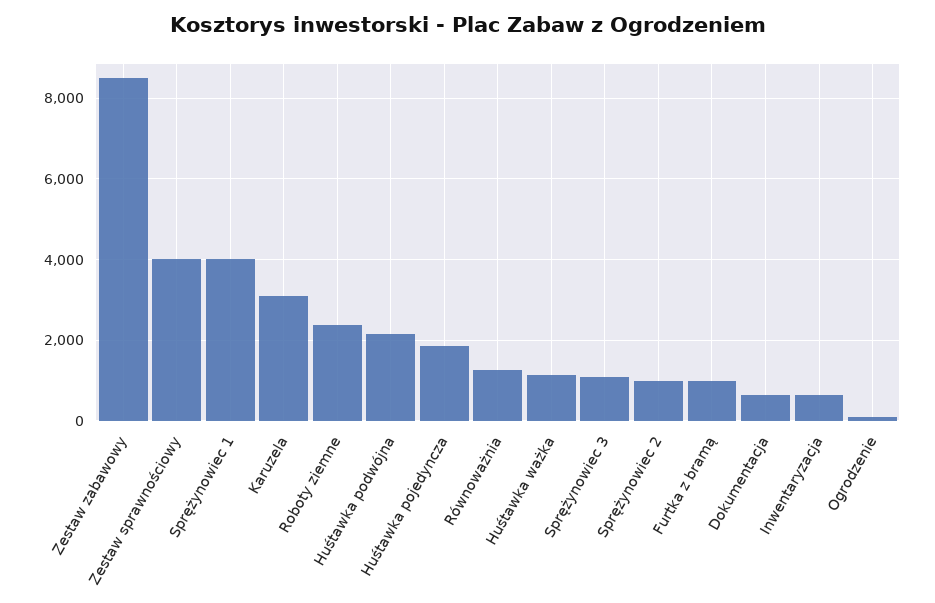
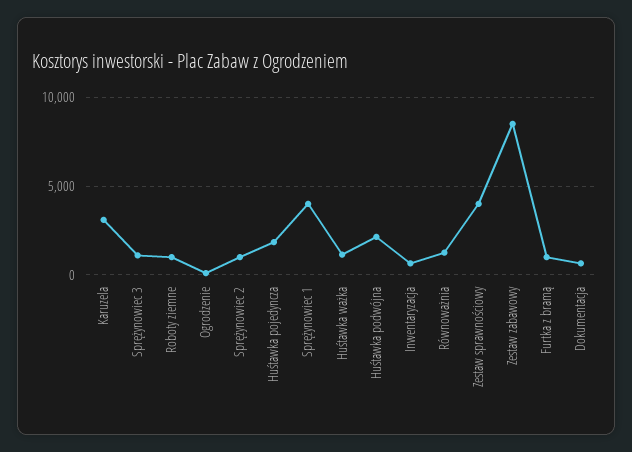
Roboty ziemne: 2400 -> 1000

